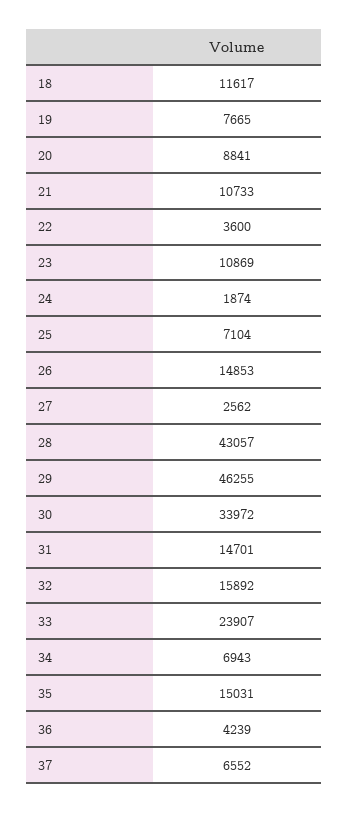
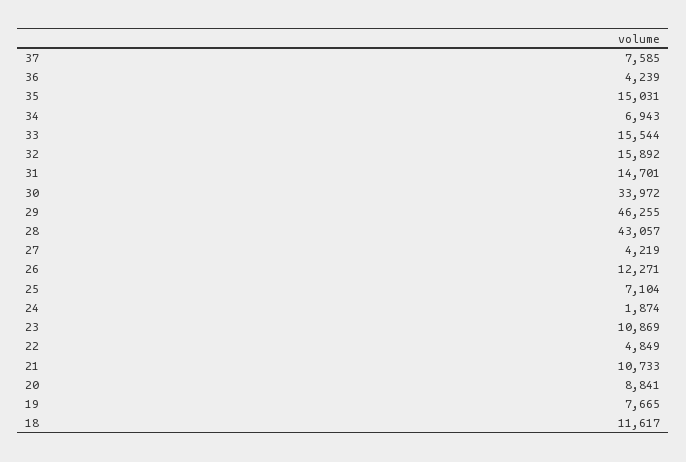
22: 3600 -> 4849
26: 14853 -> 12271
27: 2562 -> 4219
33: 23907 -> 15544
37: 6552 -> 7585

